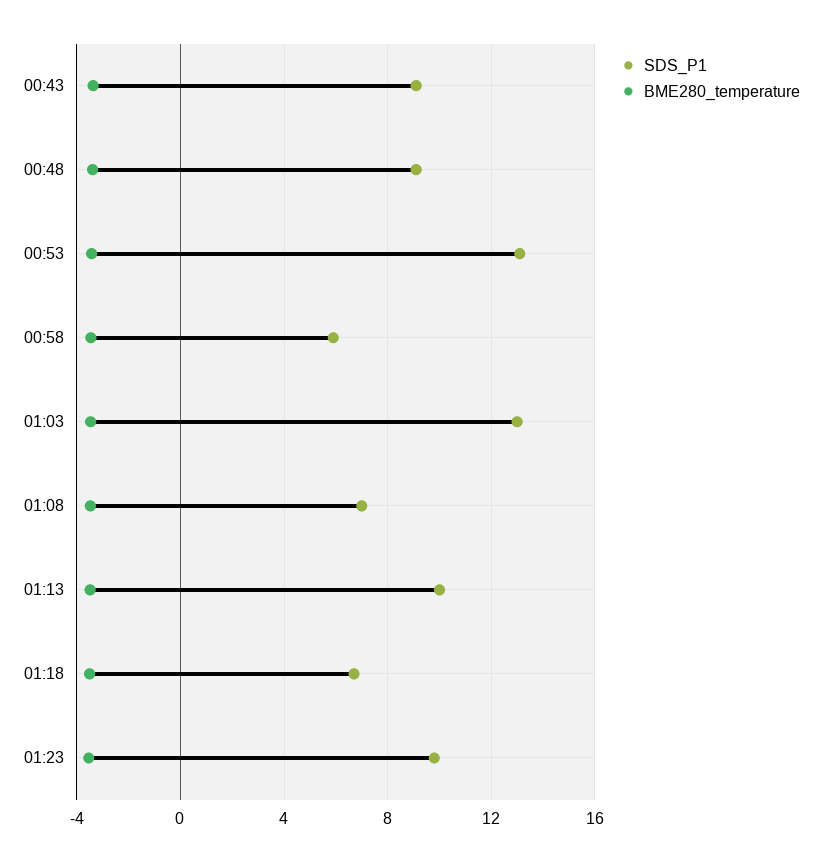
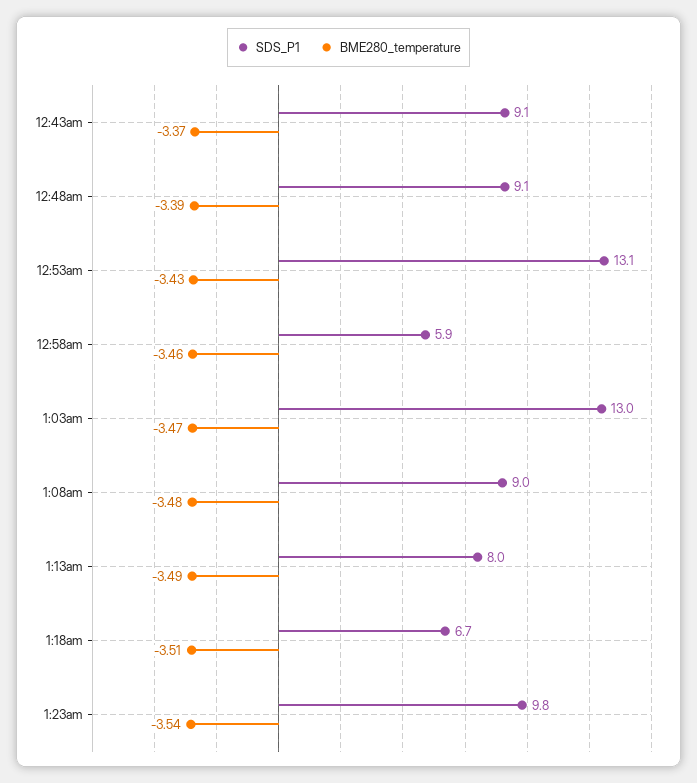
SDS_P1, 01:08: 7 -> 9
SDS_P1, 01:13: 10 -> 8

